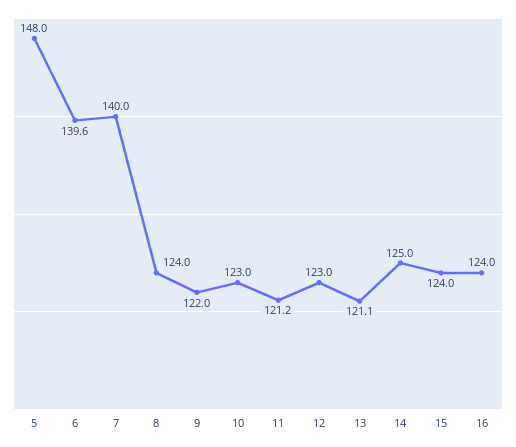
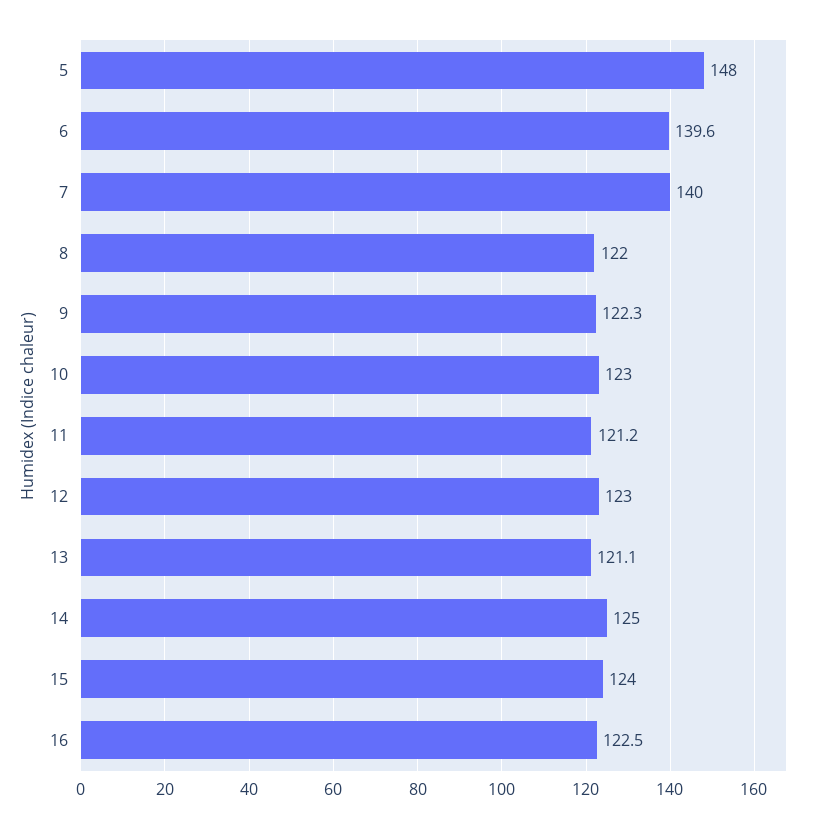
8: 124 -> 122
9: 122 -> 122.3
16: 124 -> 122.5

